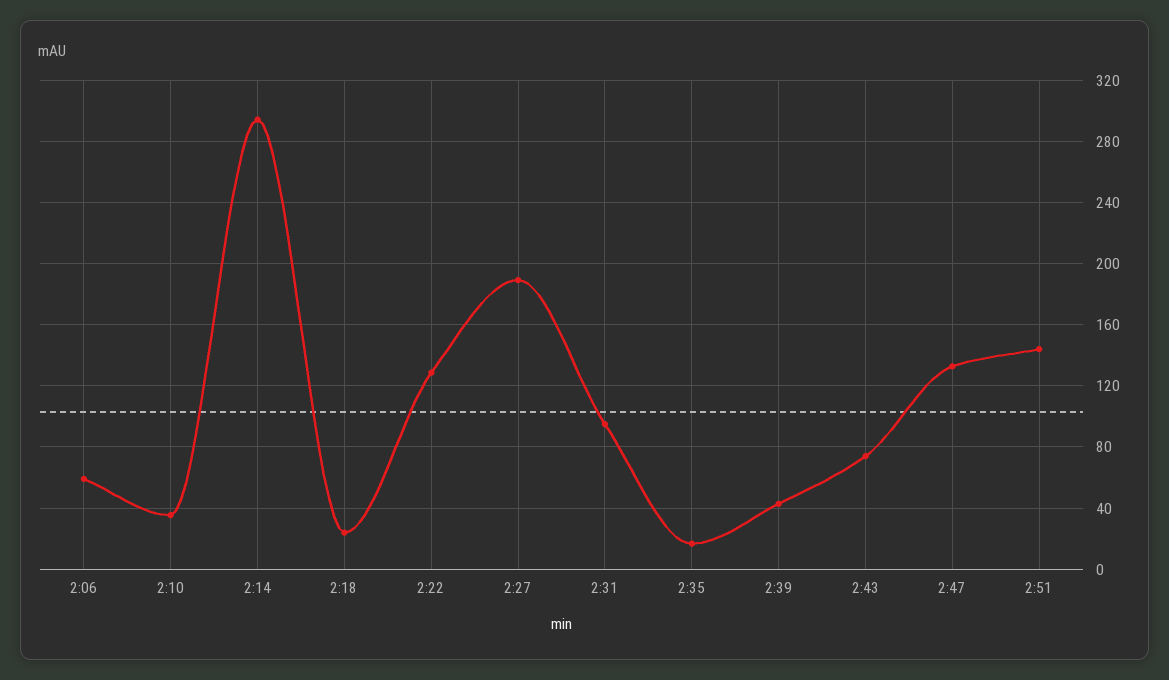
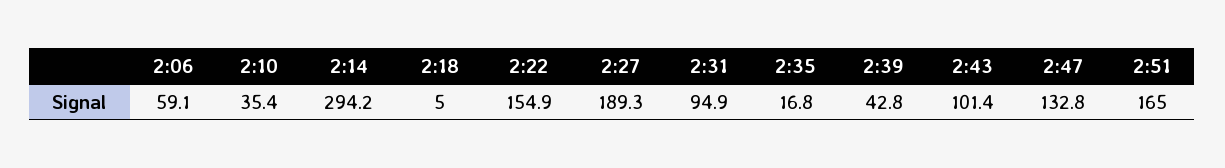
2:18: 25 -> 5
2:22: 130 -> 154.9
2:43: 75 -> 101.4
2:51: 145 -> 165

